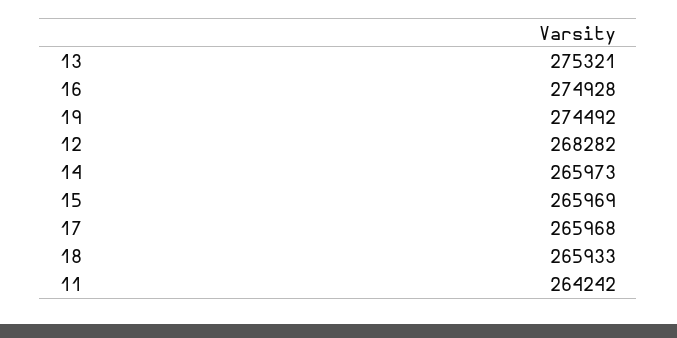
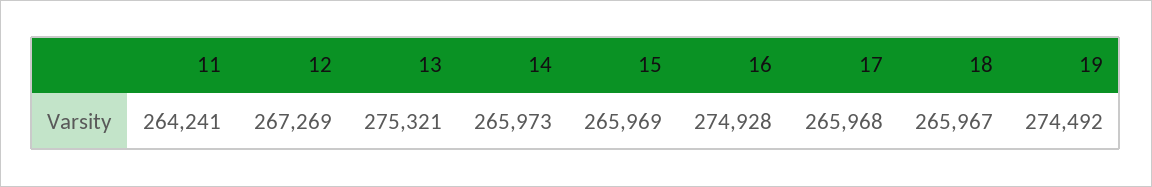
12: 268282 -> 267269
18: 265933 -> 265967
11: 264242 -> 264241

